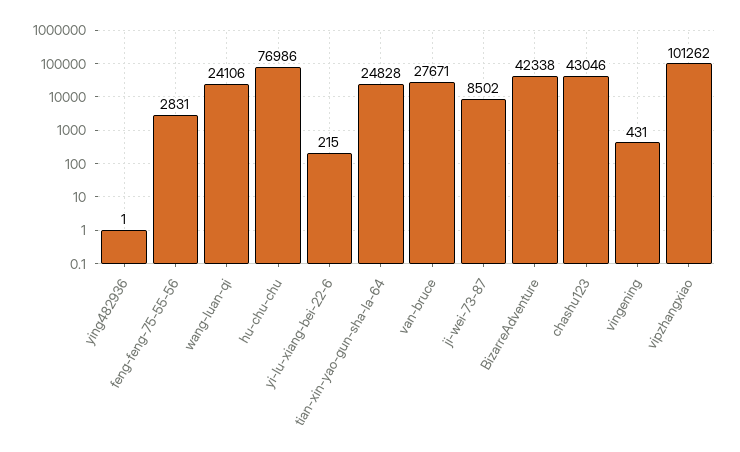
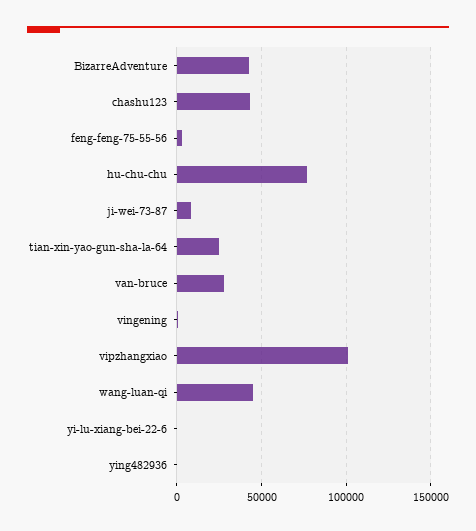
wang-luan-qi: 24106 -> 45000

